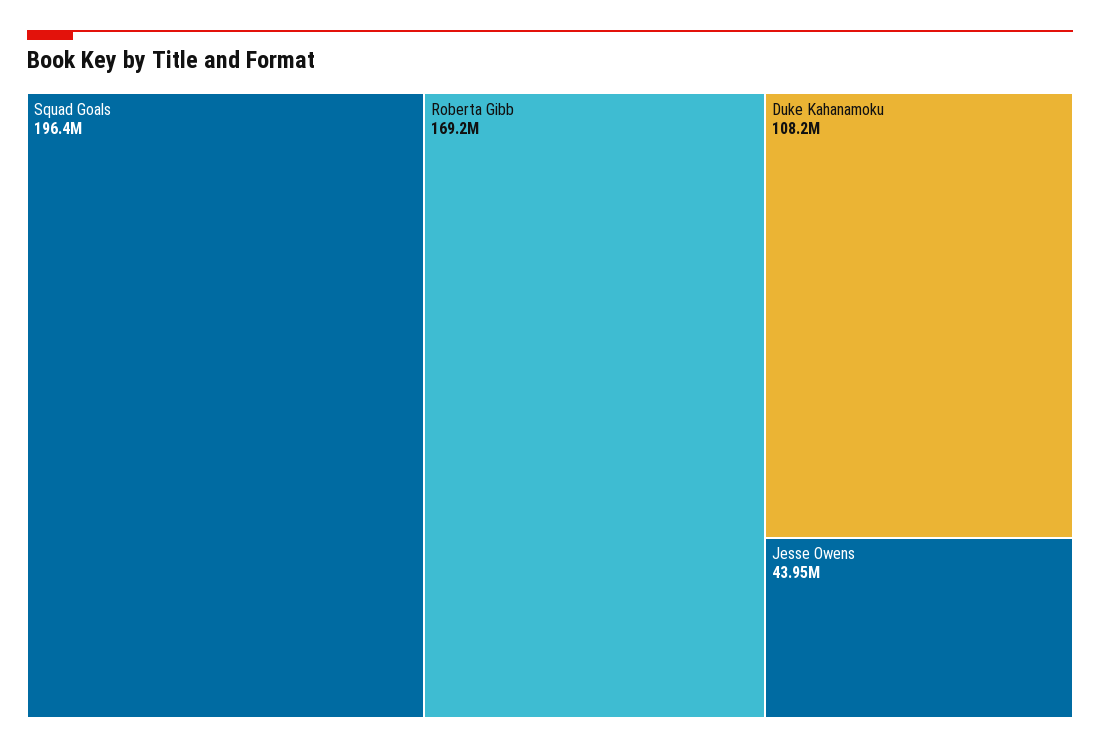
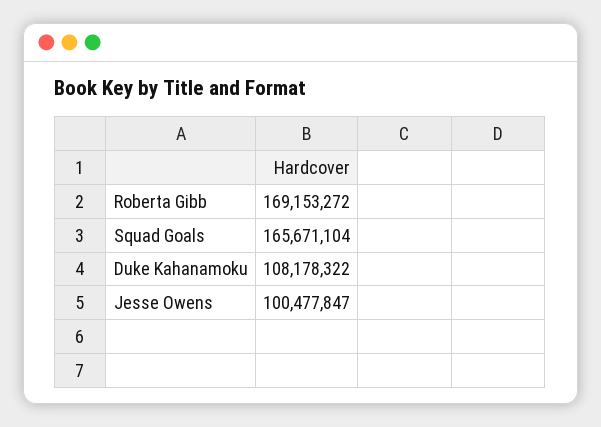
Squad Goals: 196400000 -> 165671104
Jesse Owens: 43950000 -> 100477847

